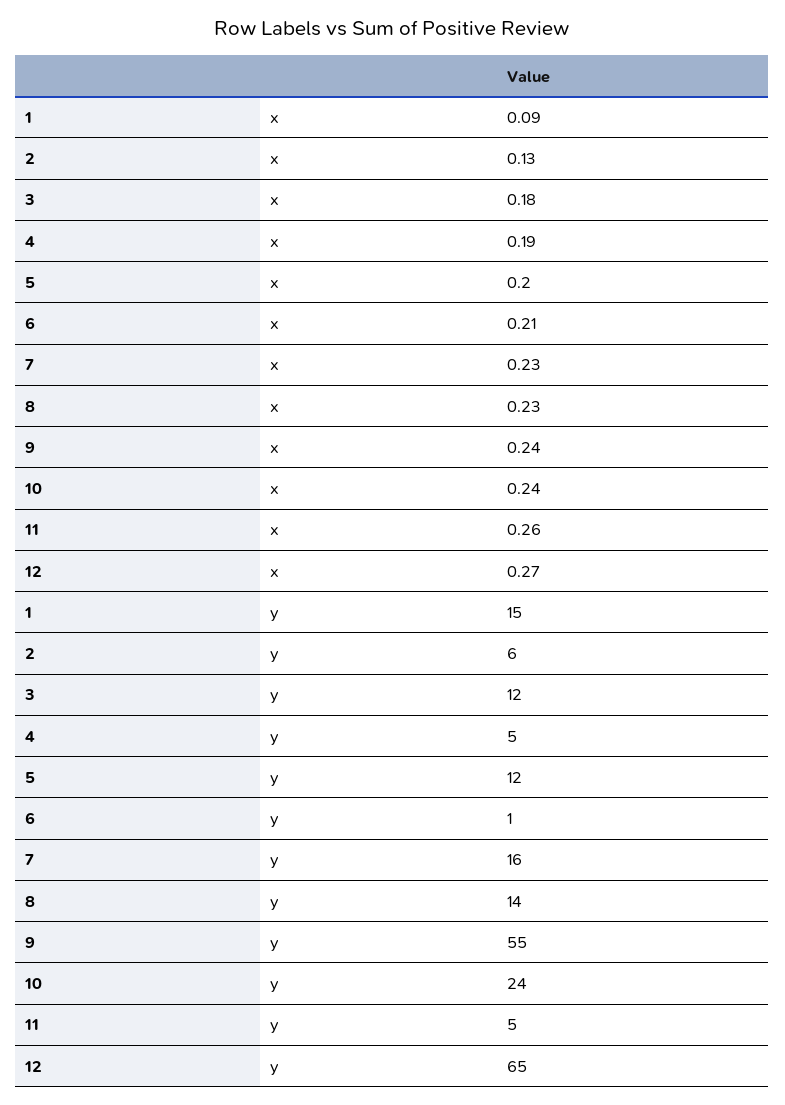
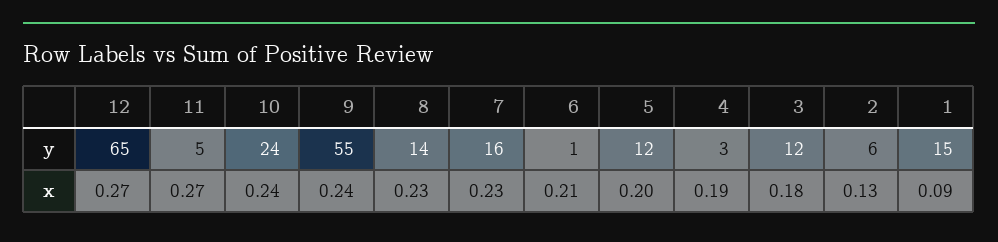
11, x: 0.26 -> 0.27
4, y: 5 -> 3

